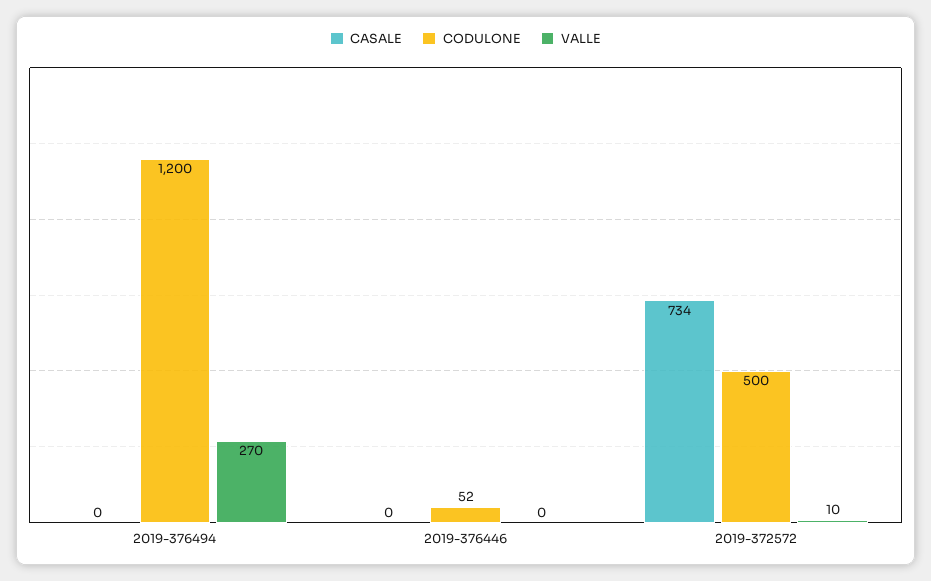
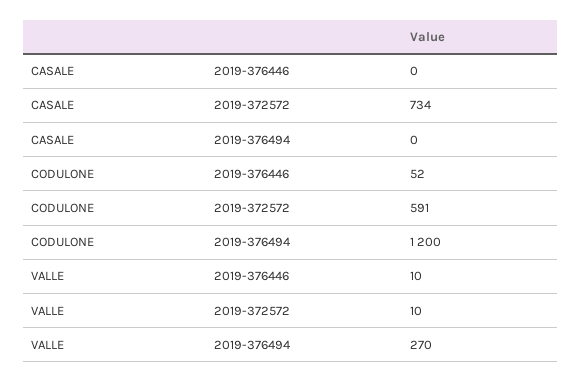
VALLE, 2019-376446: 0 -> 10
CODULONE, 2019-372572: 500 -> 591

